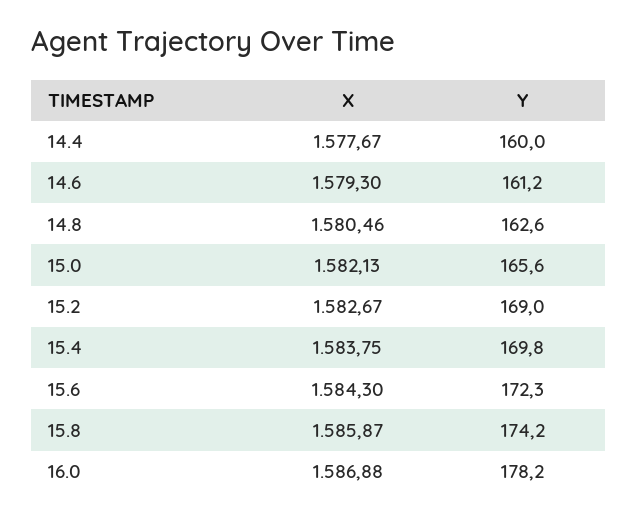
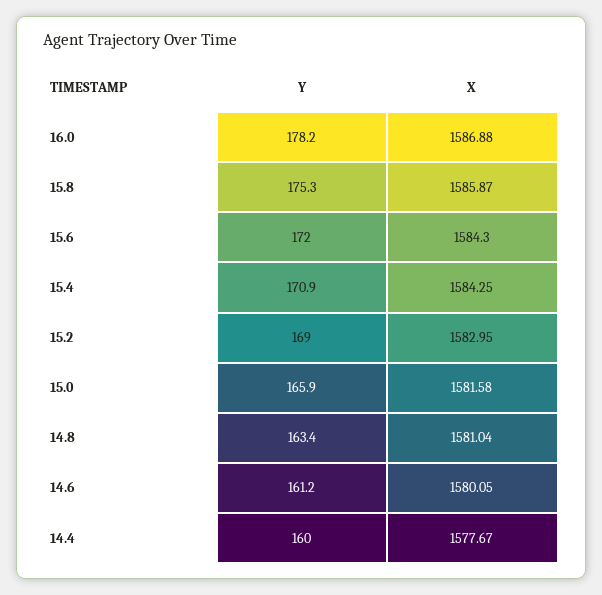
X, 14.6: 1579.3 -> 1580.05
X, 14.8: 1580.46 -> 1581.04
Y, 14.8: 162.6 -> 163.4
X, 15.0: 1582.13 -> 1581.58
Y, 15.0: 165.6 -> 165.9
X, 15.2: 1582.67 -> 1582.95
X, 15.4: 1583.75 -> 1584.25
Y, 15.4: 169.8 -> 170.9
Y, 15.6: 172.3 -> 172
Y, 15.8: 174.2 -> 175.3

